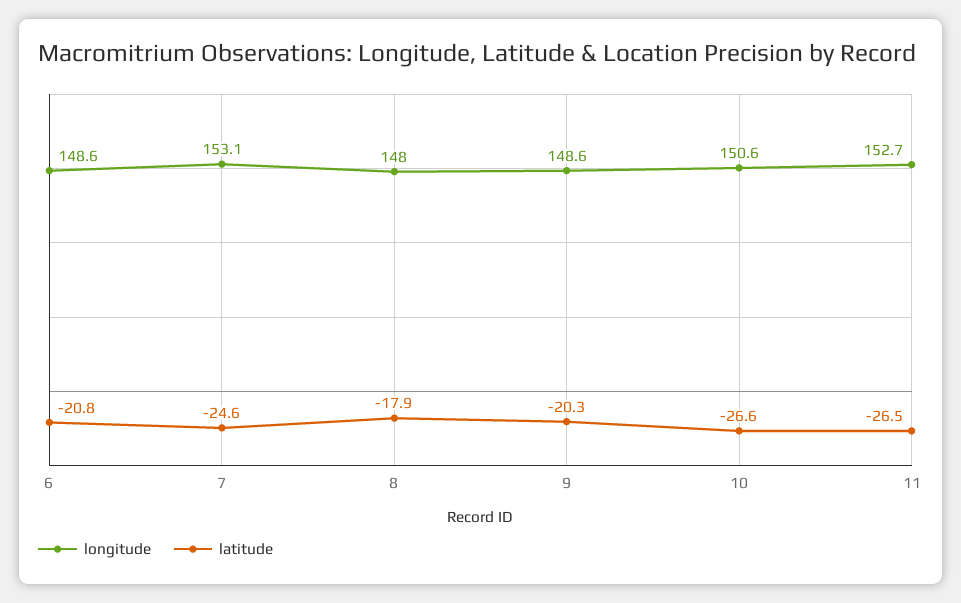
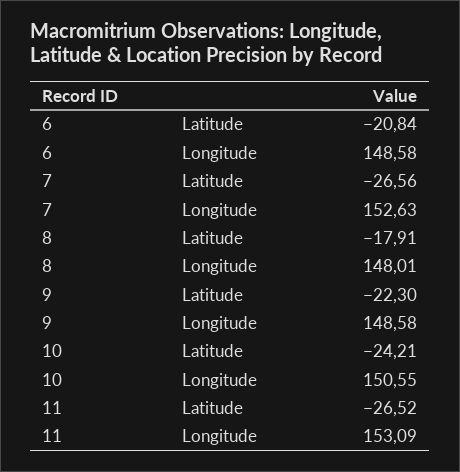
longitude, 7: 153.1 -> 152.63
latitude, 7: -24.6 -> -26.56
latitude, 9: -20.3 -> -22.3
latitude, 10: -26.6 -> -24.21
longitude, 11: 152.7 -> 153.09

